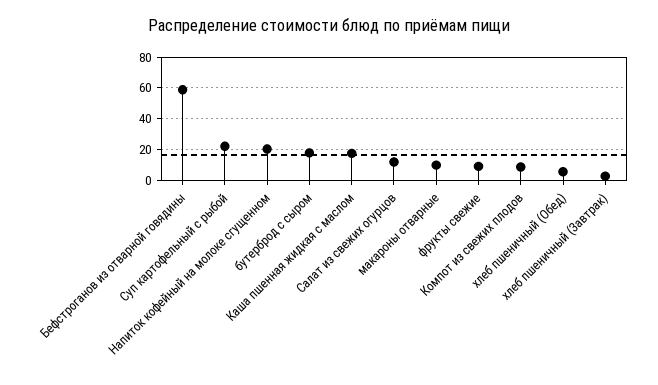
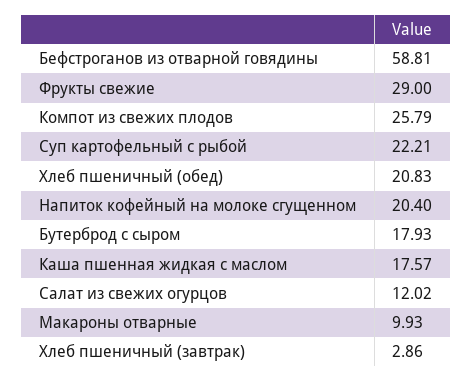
фрукты свежие: 10 -> 29
Компот из свежих плодов: 10 -> 25.79
хлеб пшеничный (Обед): 5 -> 20.83

